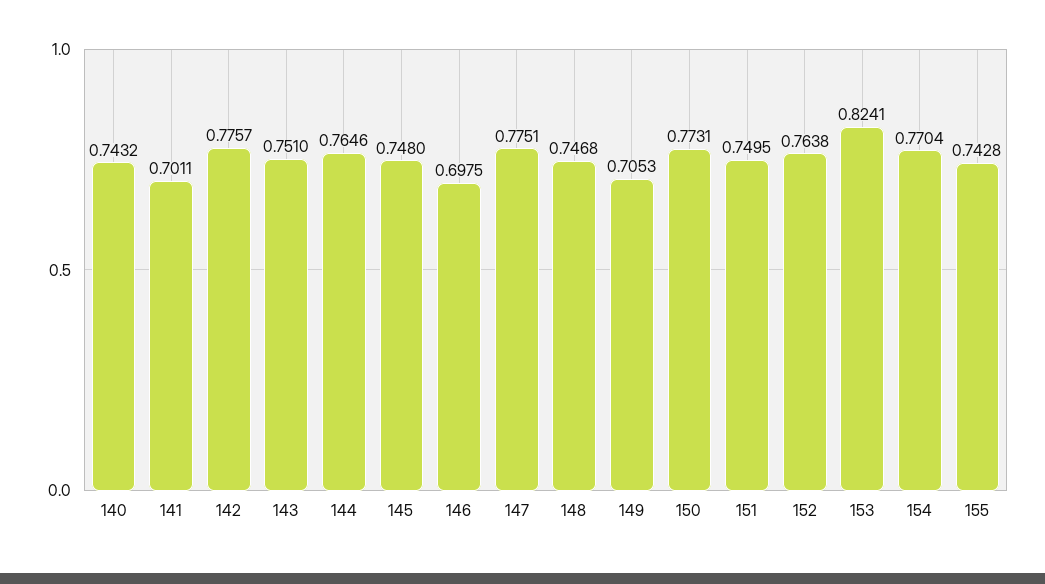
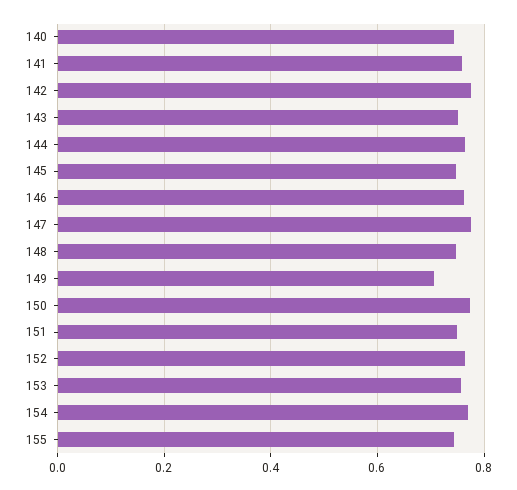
141: 0.7011 -> 0.76
146: 0.6975 -> 0.76
153: 0.8241 -> 0.76

